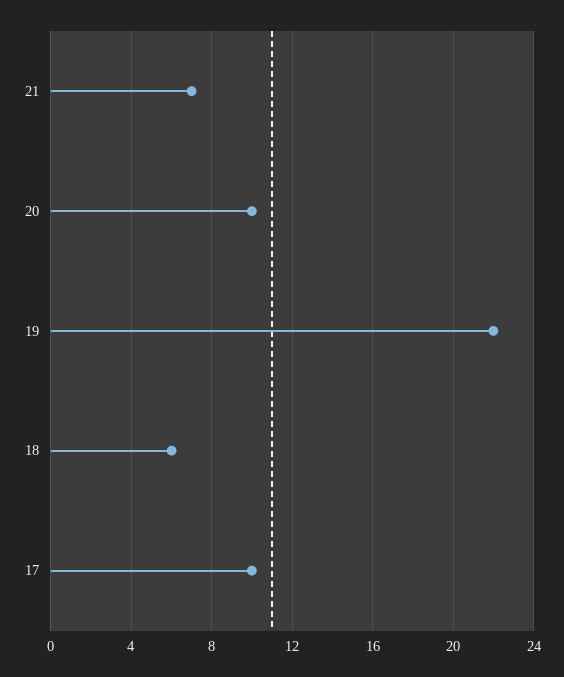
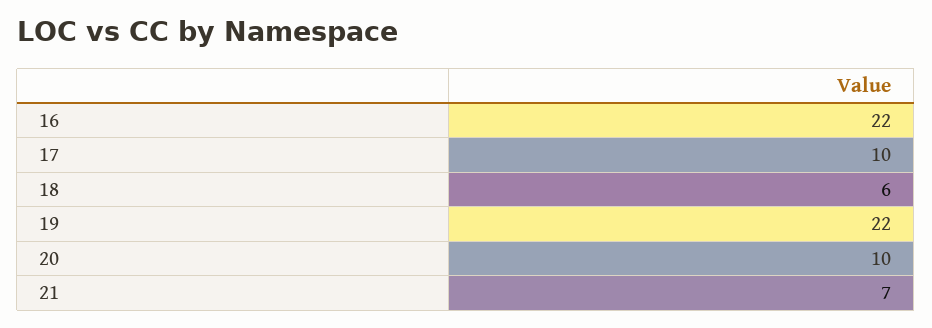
16: none -> 22

